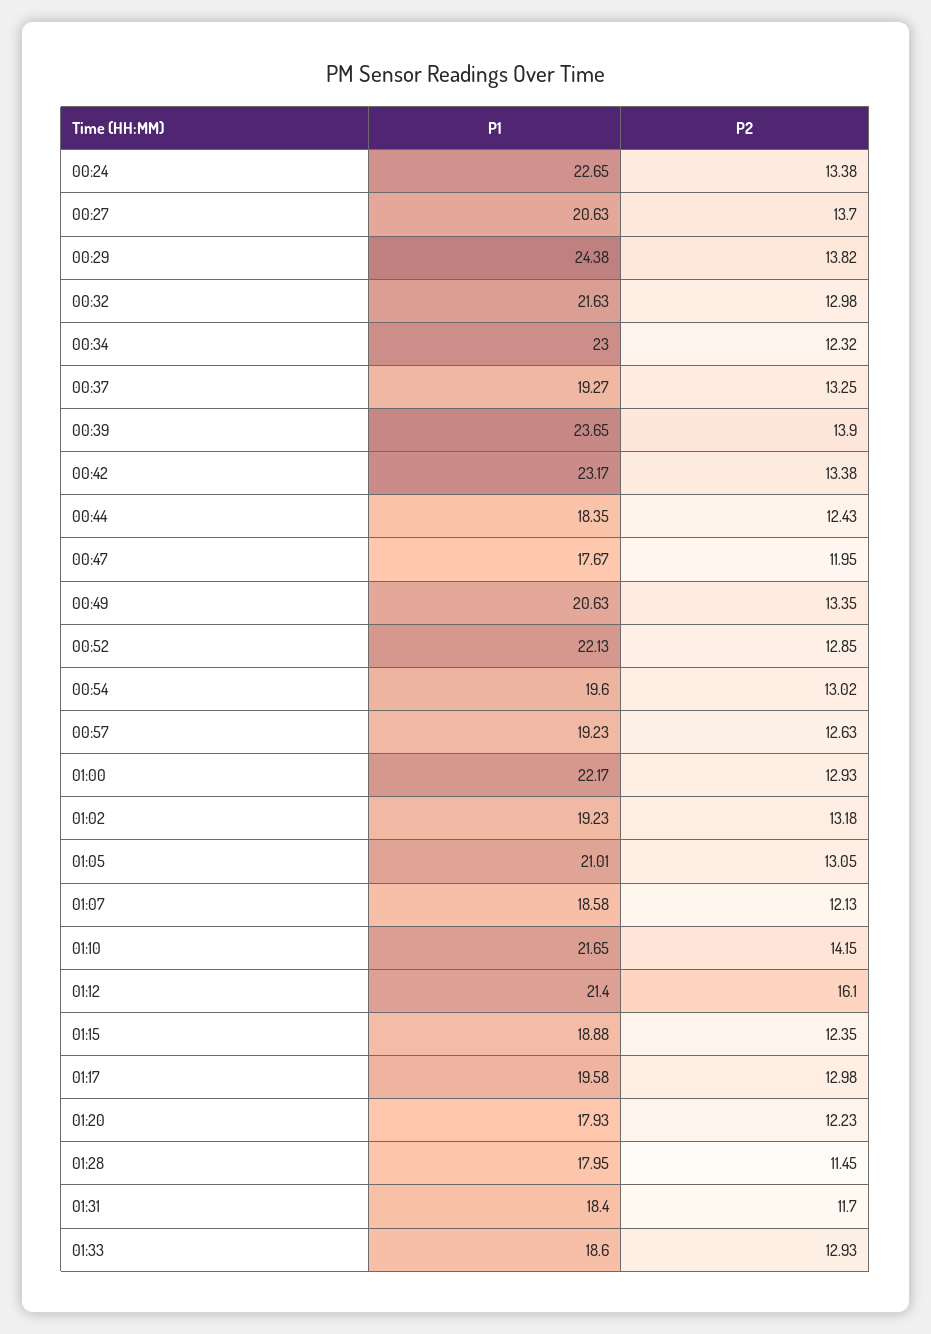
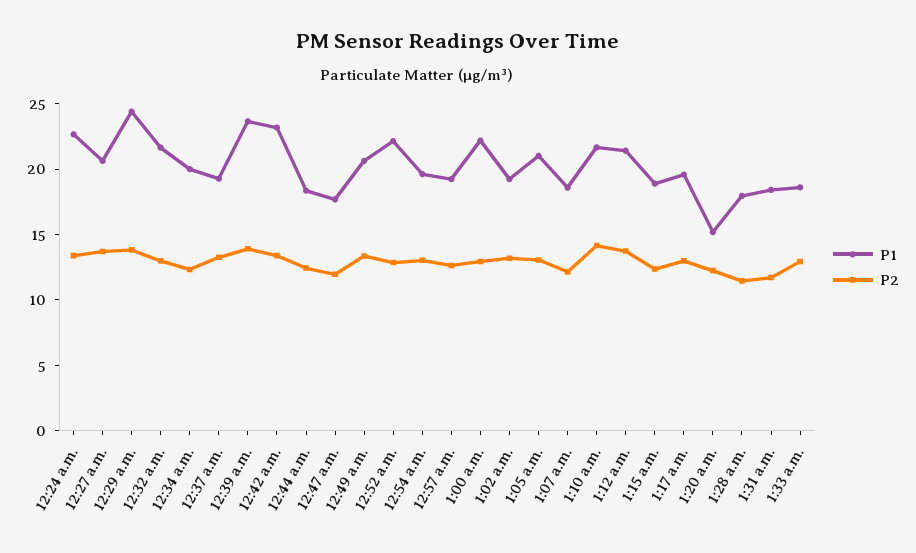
P1, 00:34: 23 -> 20
P2, 01:12: 16.1 -> 14
P1, 01:20: 17.93 -> 15

